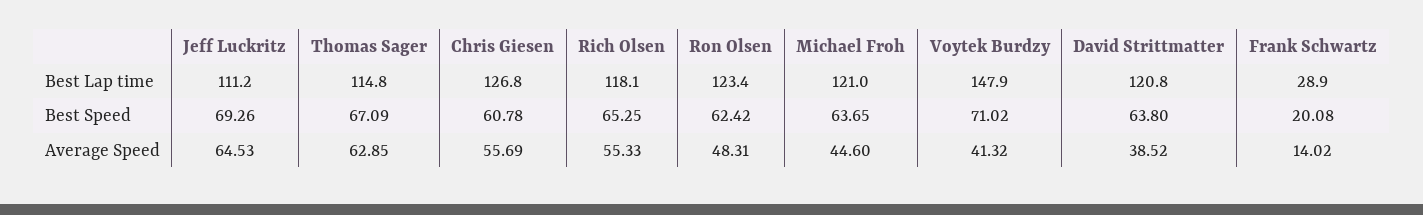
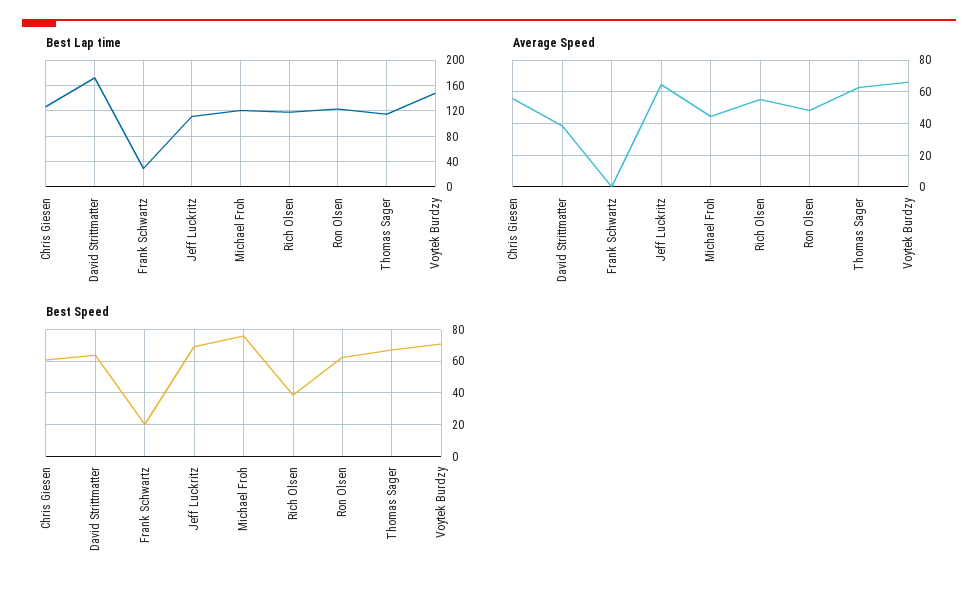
Best Lap time, David Strittmatter: 120.8 -> 170
Best Speed, Rich Olsen: 65.25 -> 40
Best Speed, Michael Froh: 63.65 -> 75
Average Speed, Voytek Burdzy: 41.32 -> 65
Average Speed, Frank Schwartz: 14.02 -> 0

